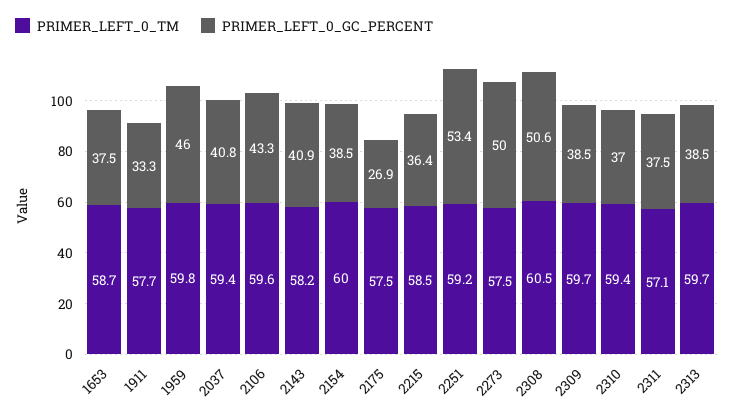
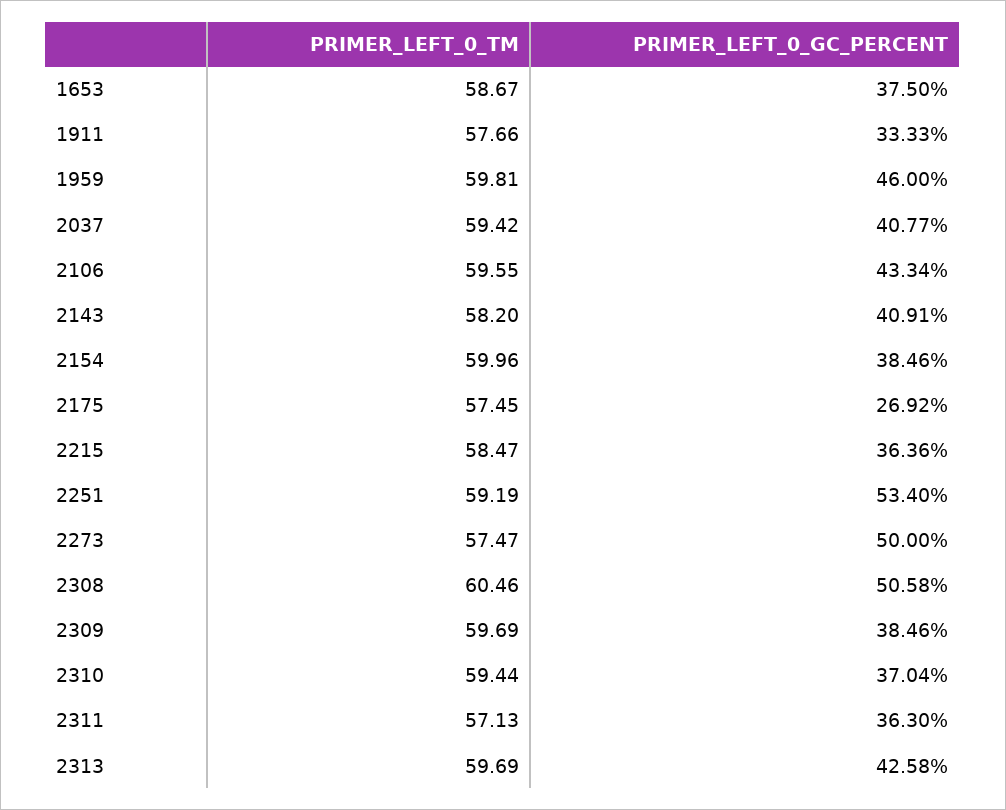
PRIMER_LEFT_0_GC_PERCENT, 2311: 37.5 -> 36.3
PRIMER_LEFT_0_GC_PERCENT, 2313: 38.5 -> 42.58

